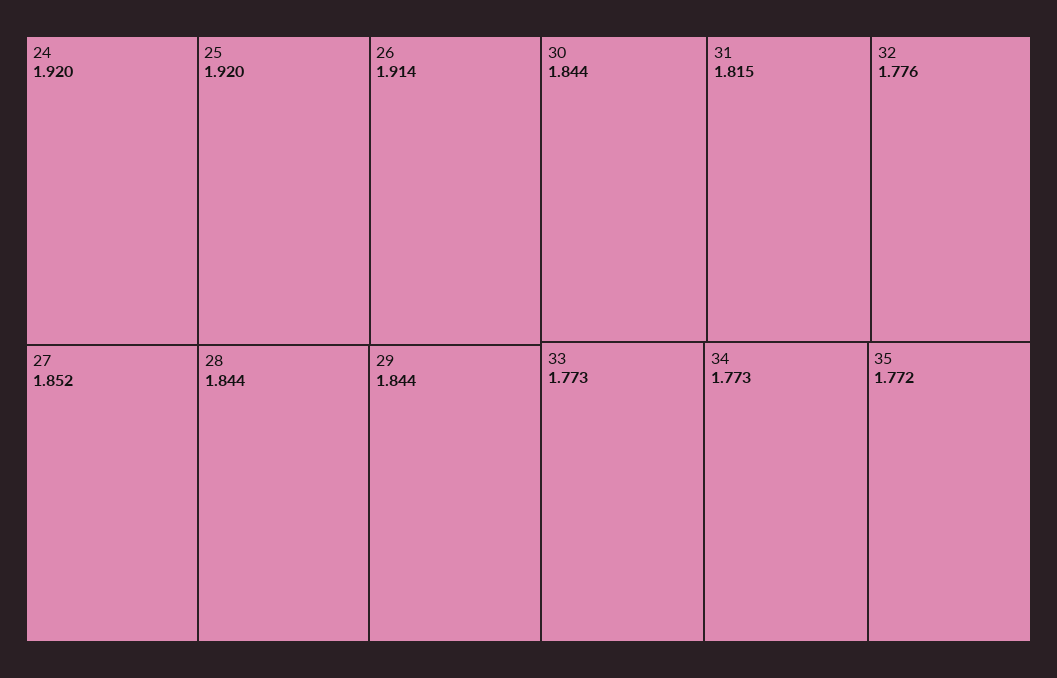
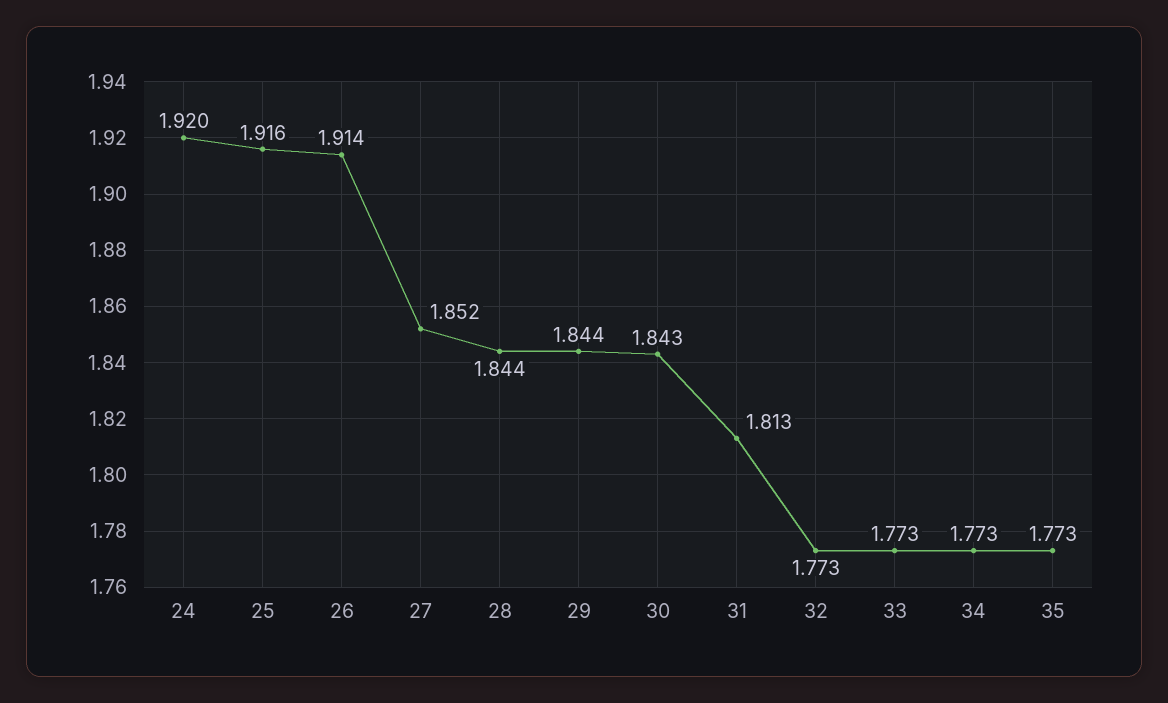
25: 1.92 -> 1.916
30: 1.844 -> 1.843
31: 1.815 -> 1.813
32: 1.776 -> 1.773
35: 1.772 -> 1.773

